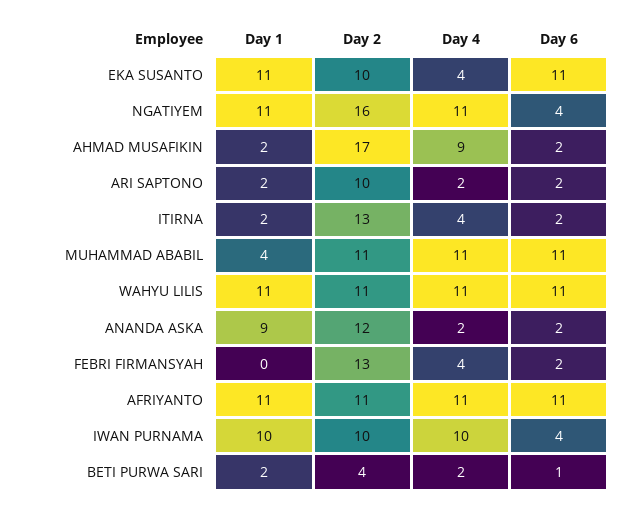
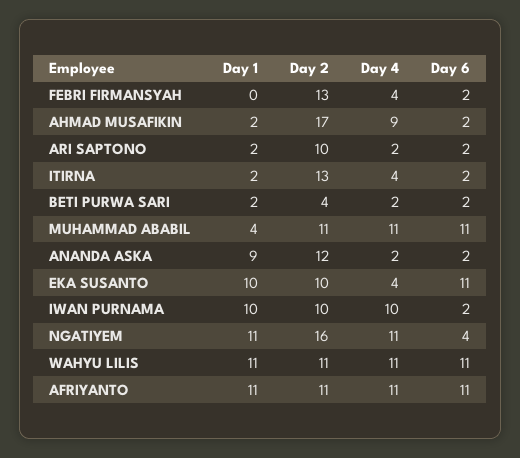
Day 1, EKA SUSANTO: 11 -> 10
Day 6, IWAN PURNAMA: 4 -> 2
Day 6, BETI PURWA SARI: 1 -> 2

